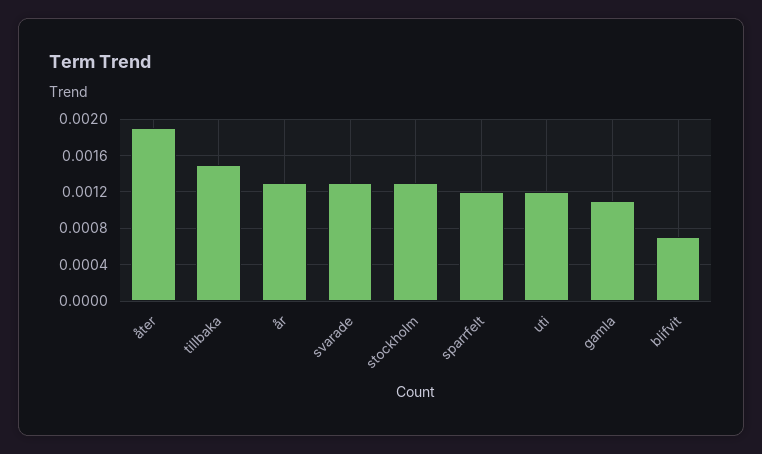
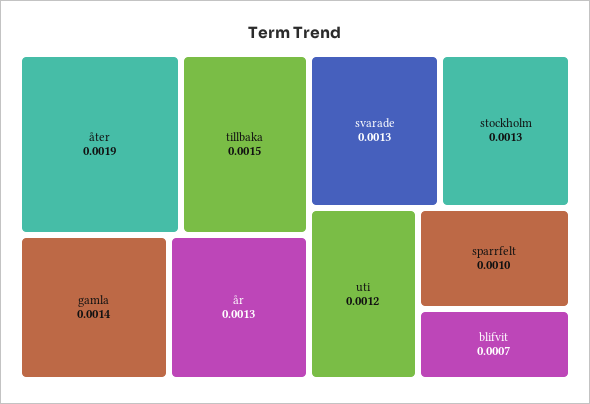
sparrfelt: 0.0012 -> 0.001
gamla: 0.0011 -> 0.0014

